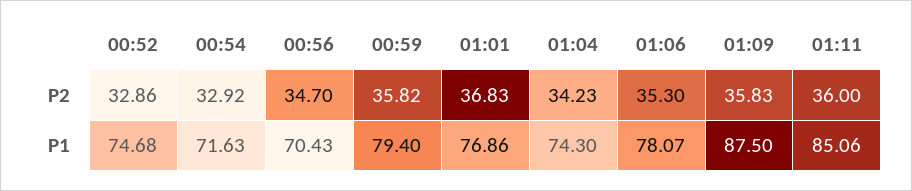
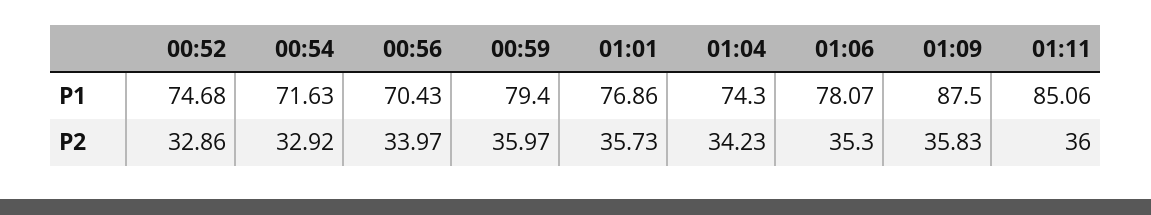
00:56, P2: 34.7 -> 33.97
00:59, P2: 35.82 -> 35.97
01:01, P2: 36.83 -> 35.73

